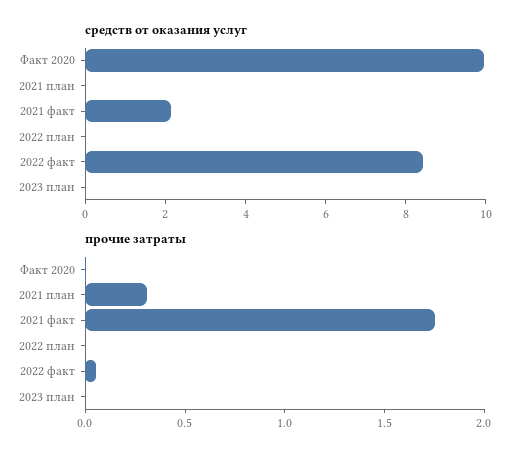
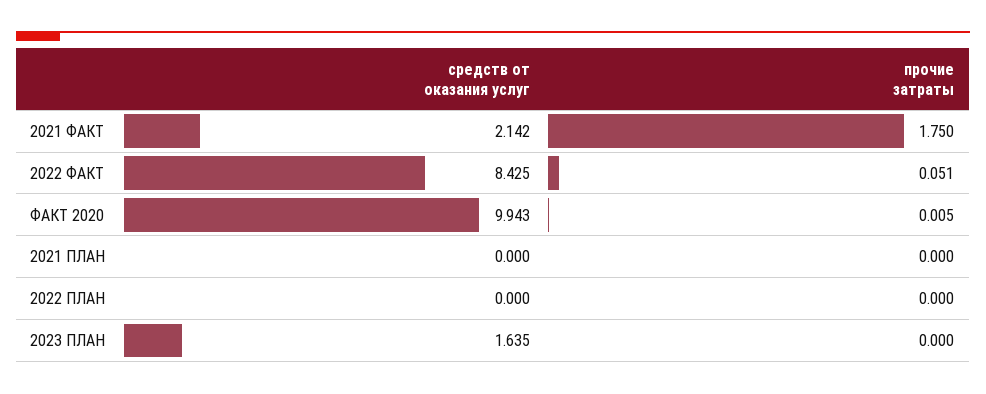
средств от оказания услуг, 2023 план: 0 -> 1.635
прочие затраты, 2021 план: 0.3 -> 0

